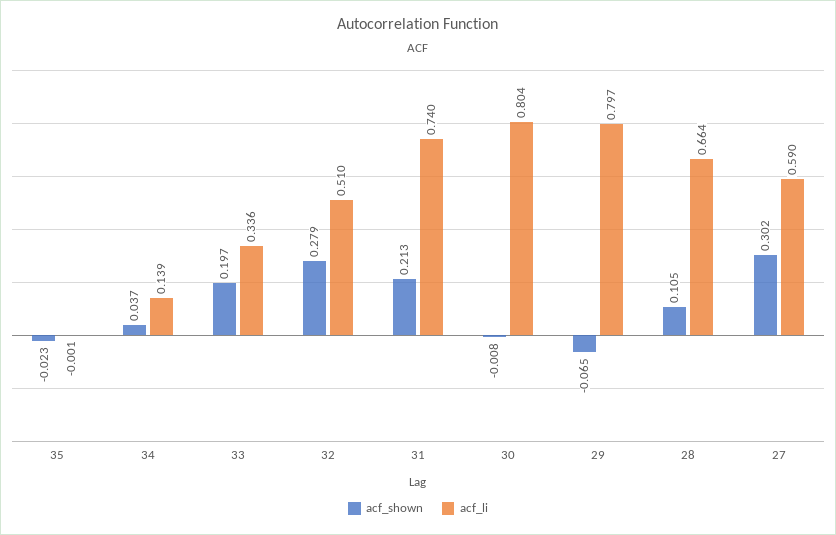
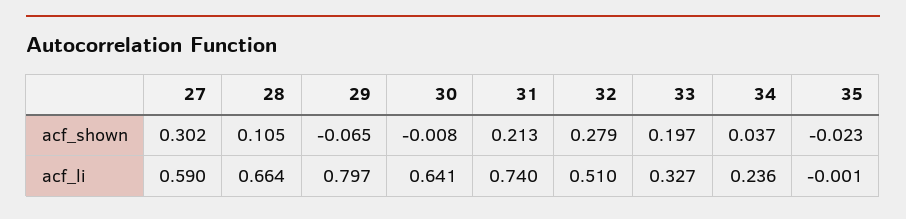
acf_li, 34: 0.139 -> 0.236
acf_li, 33: 0.336 -> 0.327
acf_li, 30: 0.804 -> 0.641

